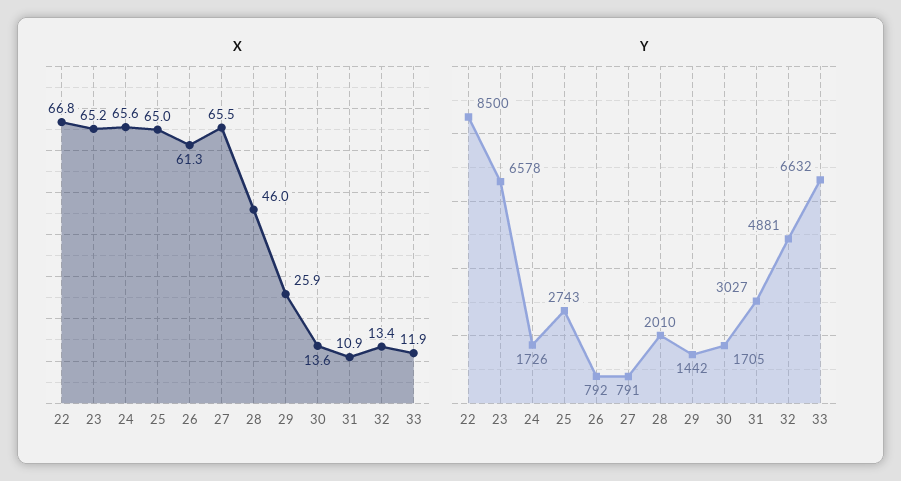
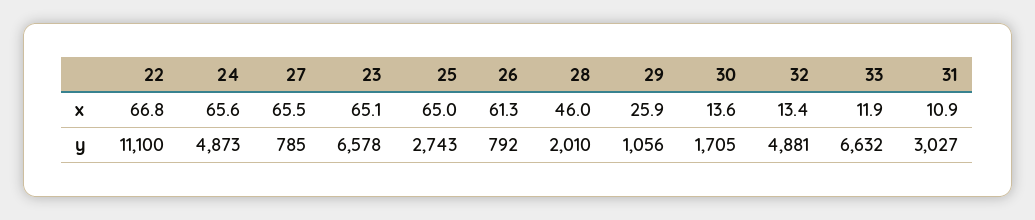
X, 23: 65.2 -> 65.1
Y, 22: 8500 -> 11100
Y, 24: 1726 -> 4873
Y, 27: 791 -> 785
Y, 29: 1442 -> 1056

